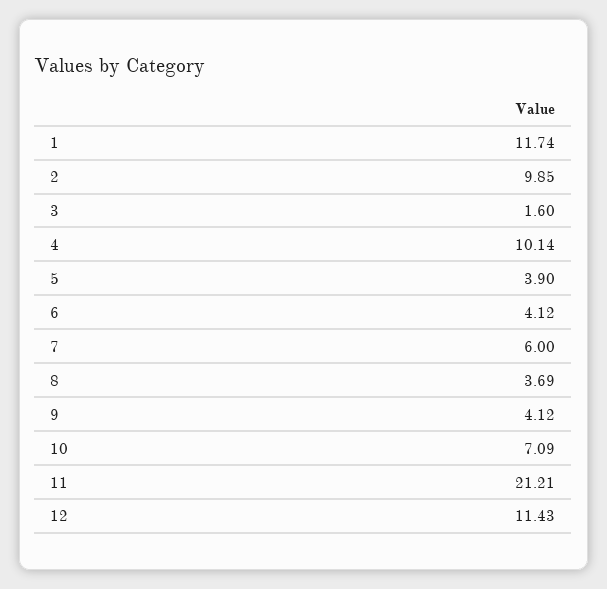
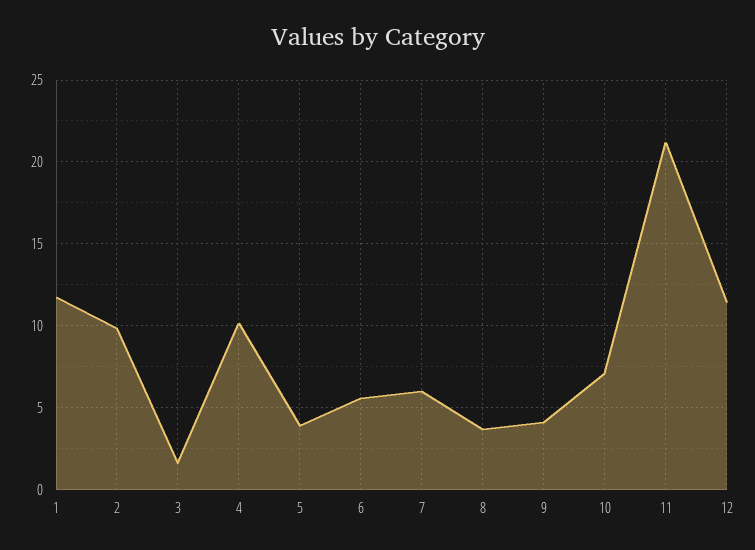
6: 4.12 -> 5.5

